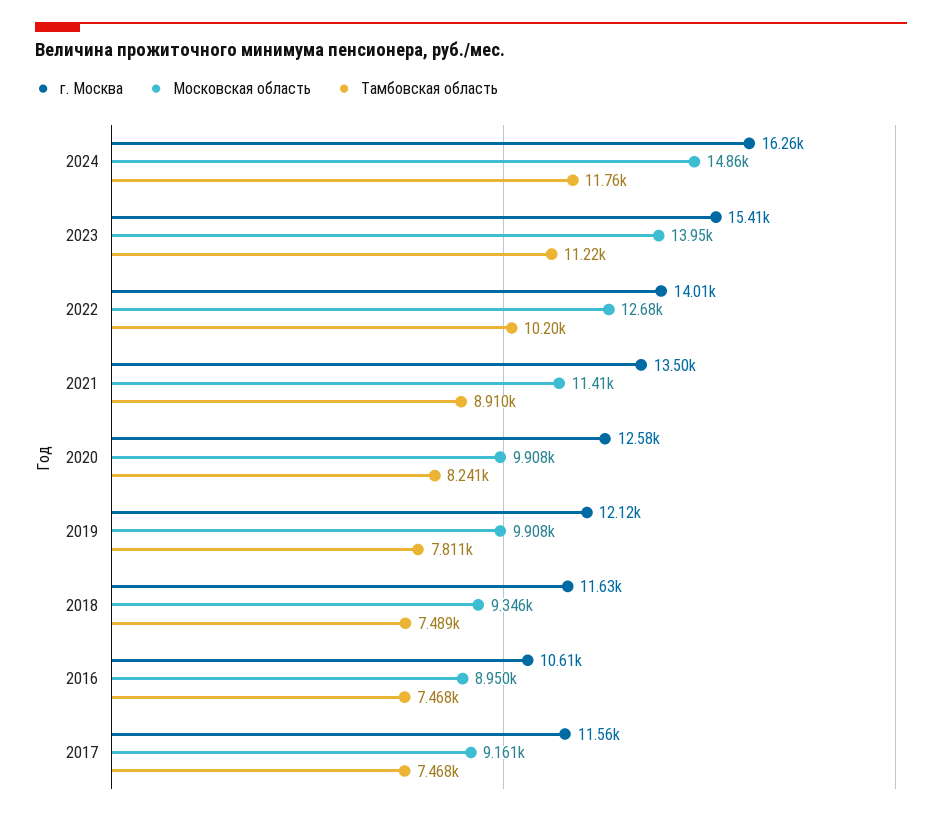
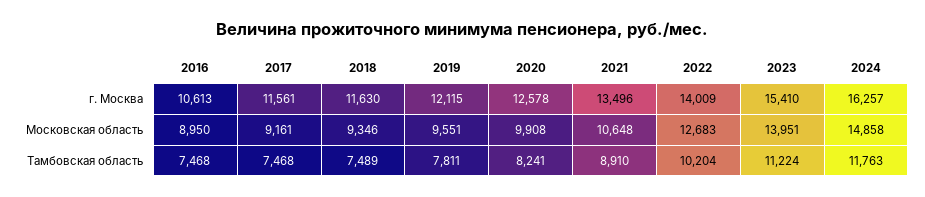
Московская область, 2021: 11410 -> 10648
Московская область, 2019: 9908 -> 9551

